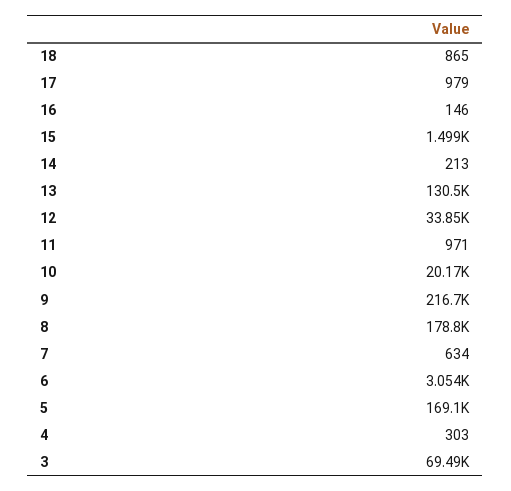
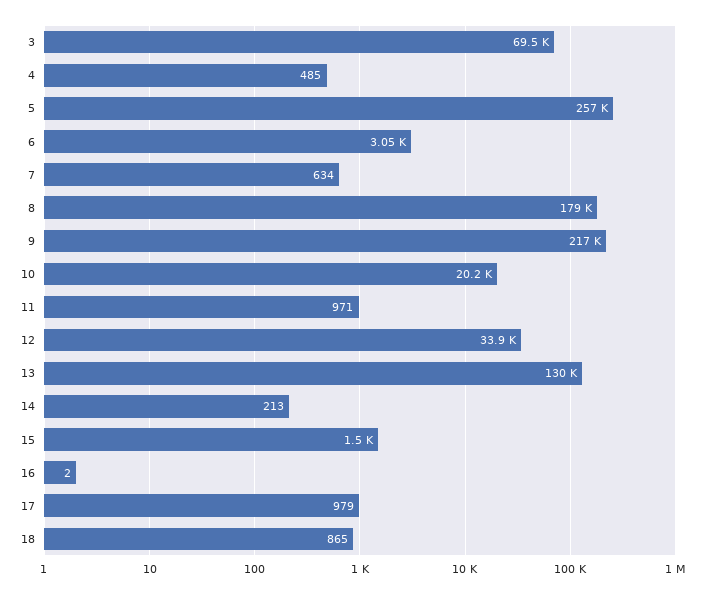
16: 146 -> 2
5: 169100 -> 257000
4: 303 -> 485

